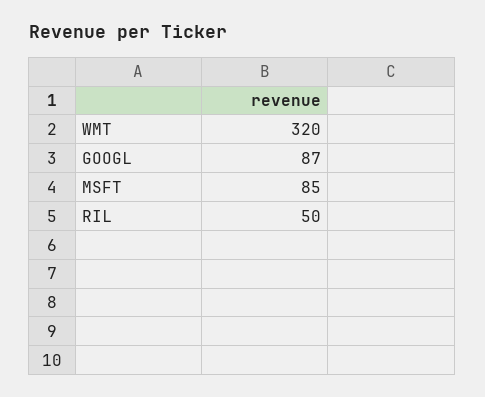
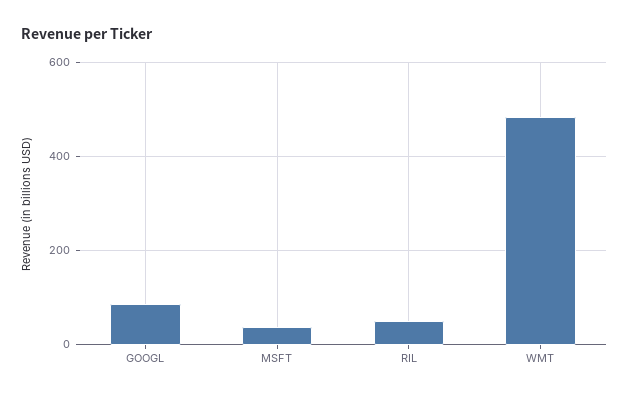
WMT: 320 -> 480
MSFT: 85 -> 40

